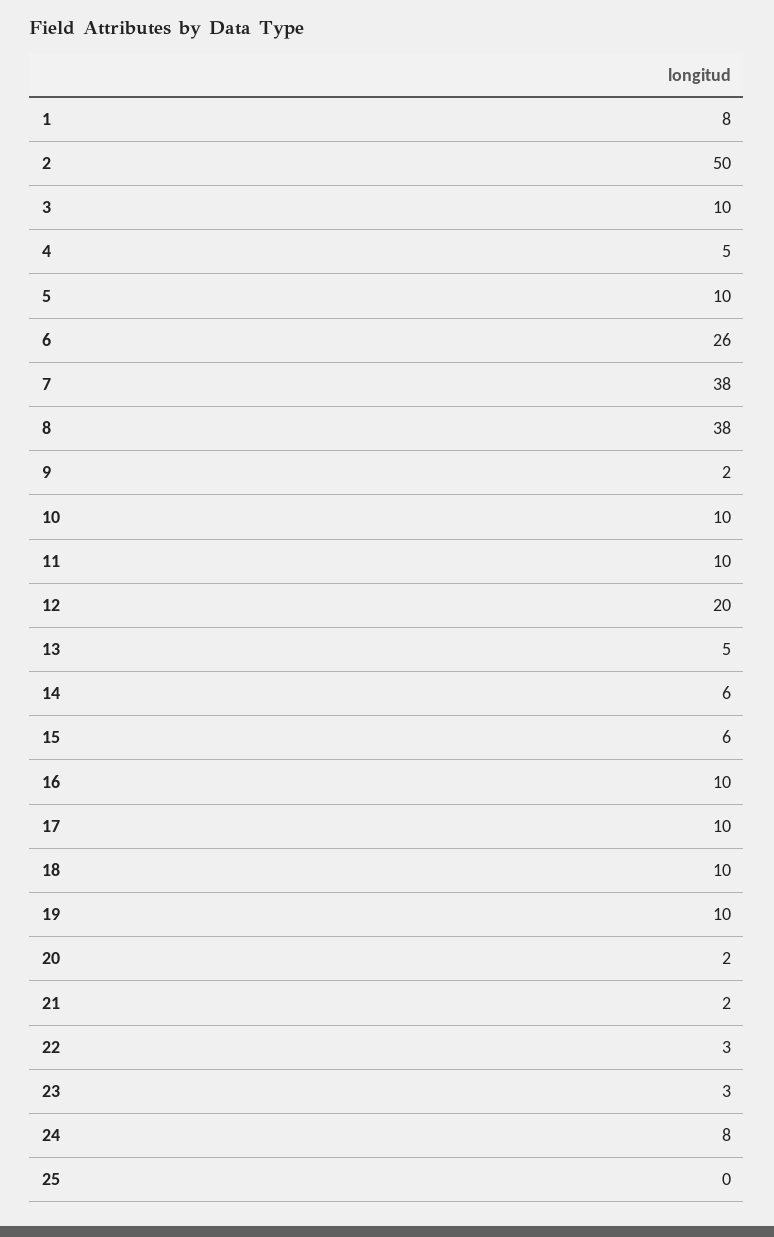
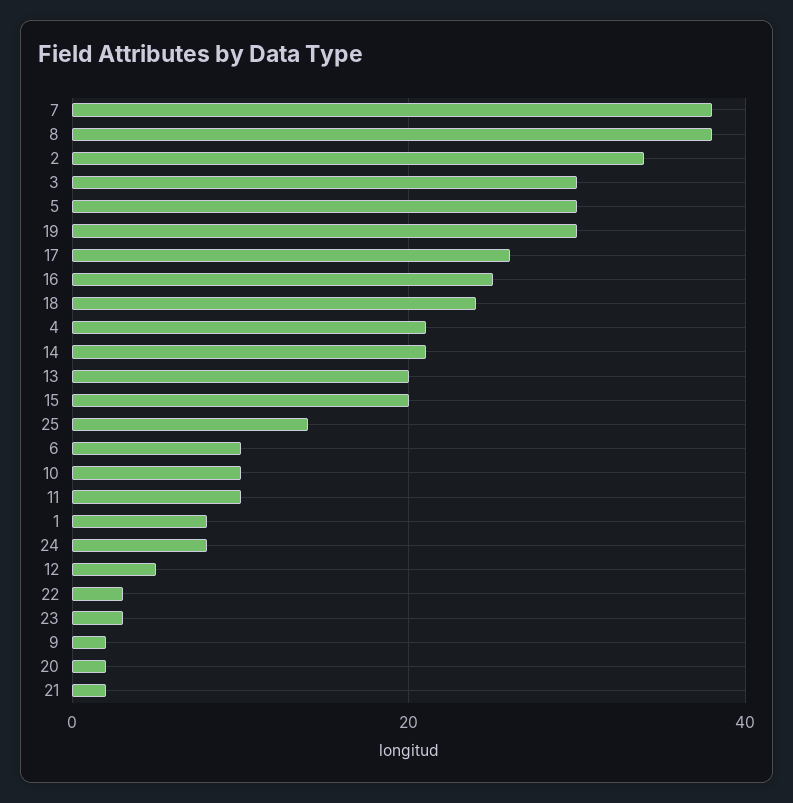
2: 50 -> 35
3: 10 -> 30
4: 5 -> 20
5: 10 -> 30
6: 26 -> 10
12: 20 -> 5
13: 5 -> 20
14: 6 -> 20
15: 6 -> 20
16: 10 -> 25
17: 10 -> 25
18: 10 -> 25
19: 10 -> 30
25: 0 -> 15

